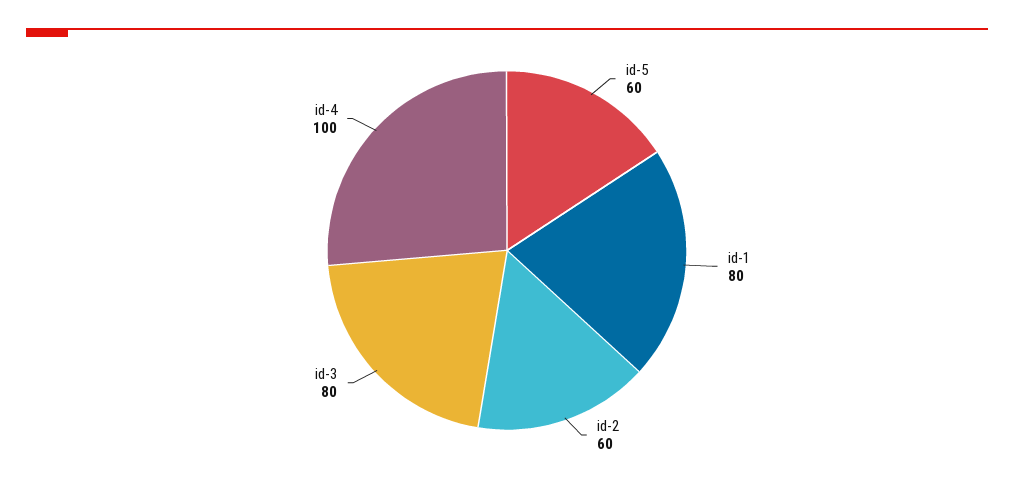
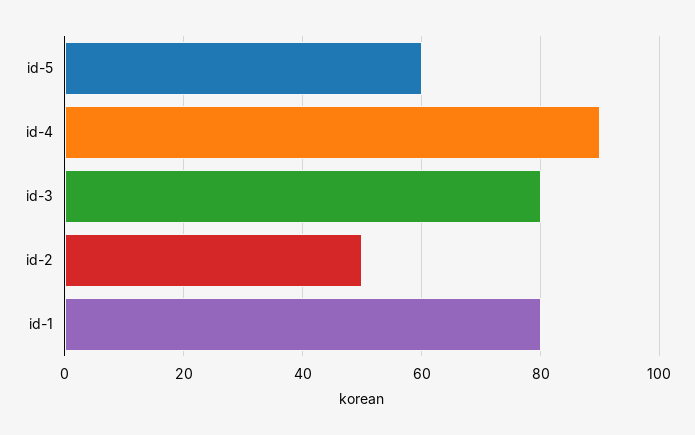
id-2: 60 -> 50
id-4: 100 -> 90

